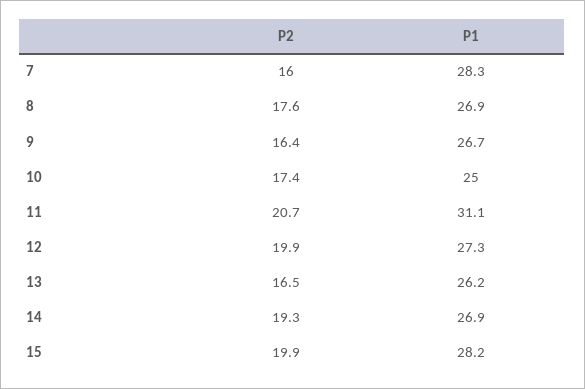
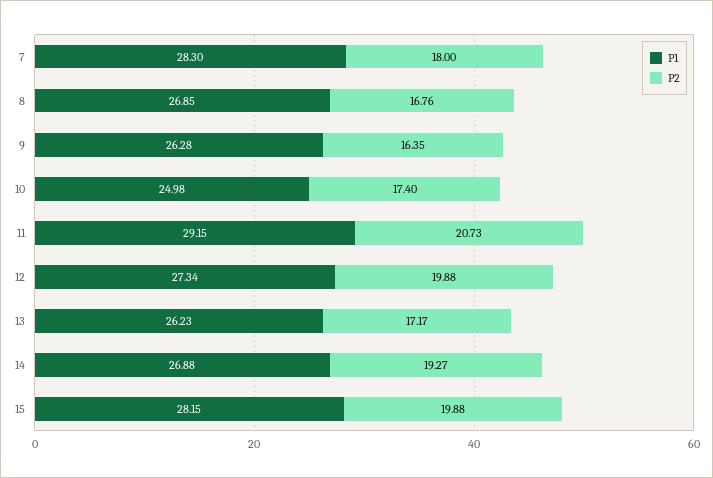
P2, 7: 16 -> 18
P2, 8: 17.6 -> 16.76
P1, 9: 26.7 -> 26.28
P1, 11: 31.1 -> 29.15
P2, 13: 16.5 -> 17.17

